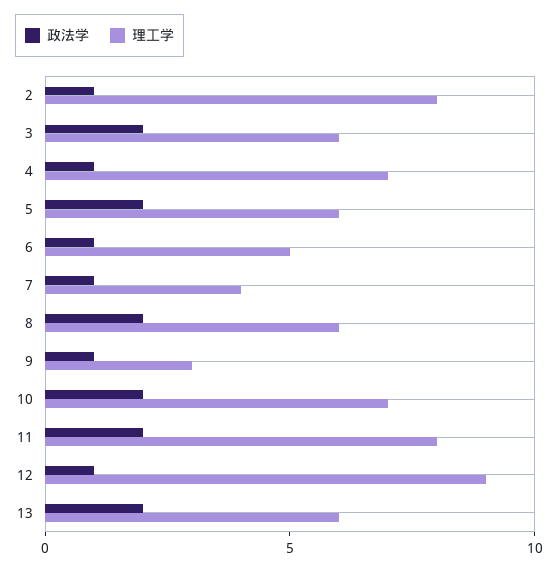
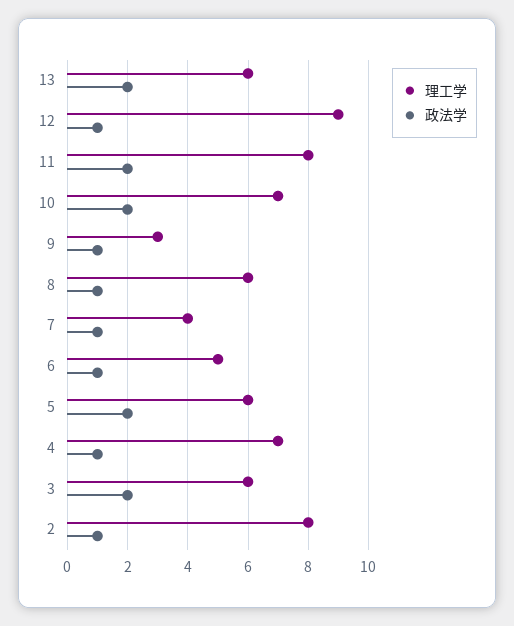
政法学, 8: 2 -> 1

